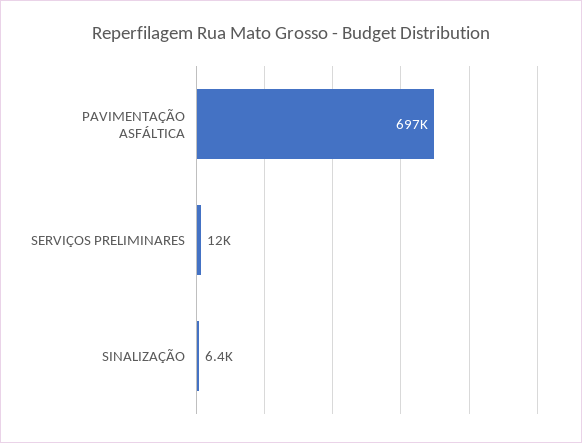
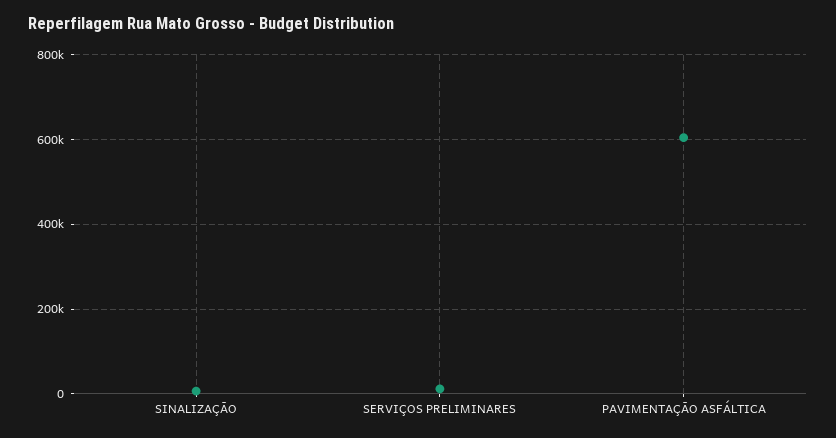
PAVIMENTAÇÃO ASFÁLTICA: 697000 -> 600000

